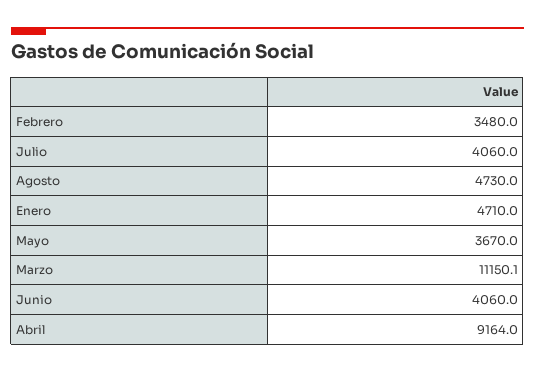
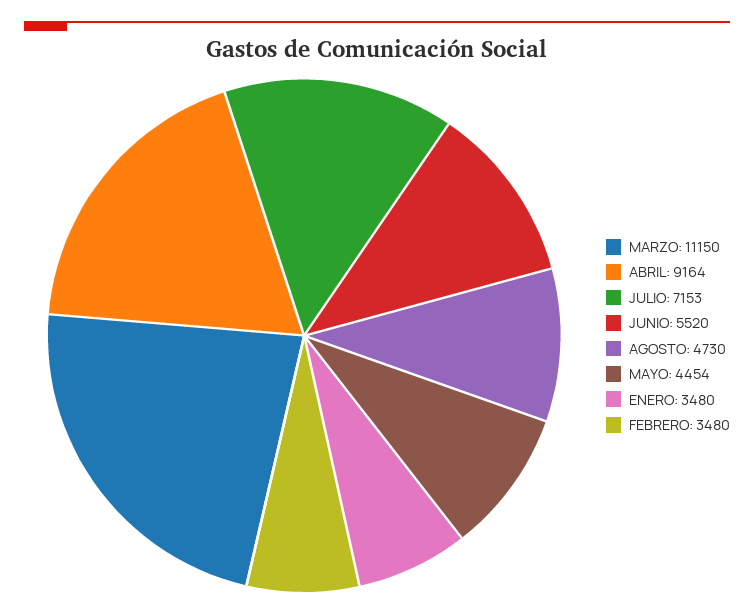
Julio: 4060 -> 7153
Enero: 4710 -> 3480
Mayo: 3670 -> 4454
Junio: 4060 -> 5520

